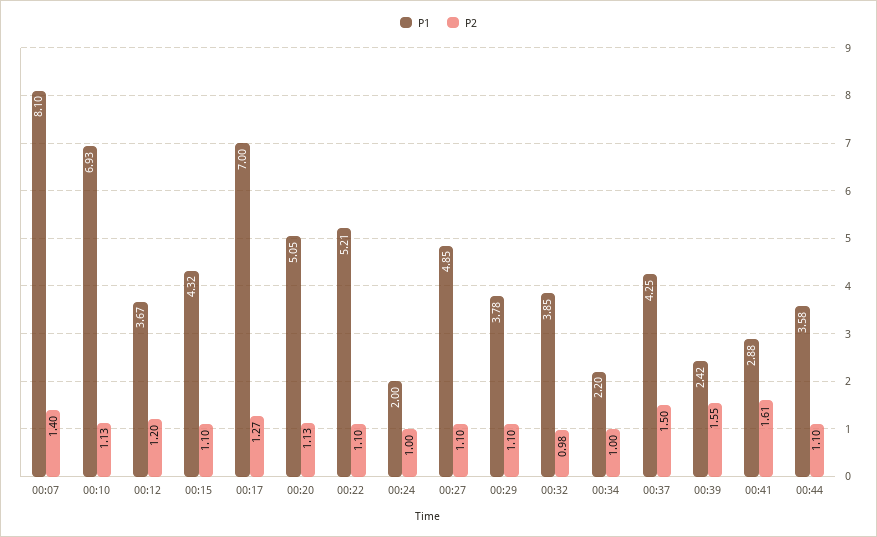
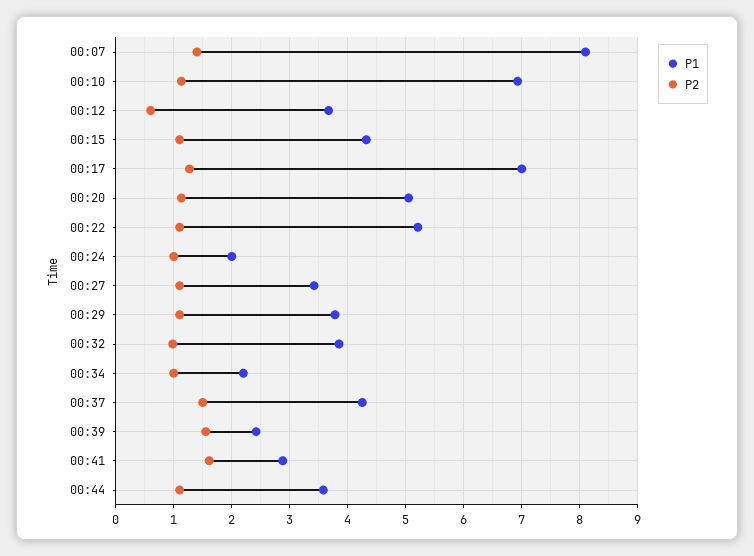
P2, 00:12: 1.2 -> 0.6
P1, 00:27: 4.85 -> 3.4

